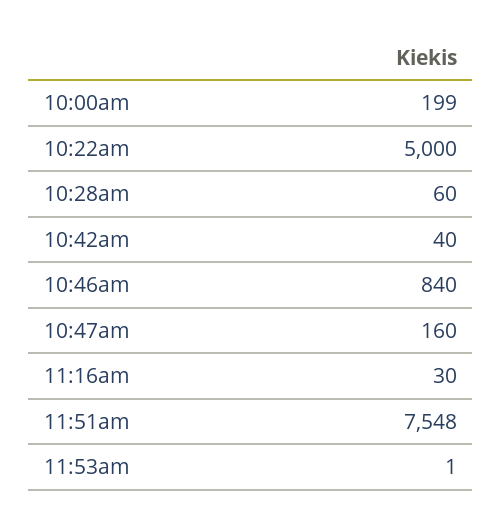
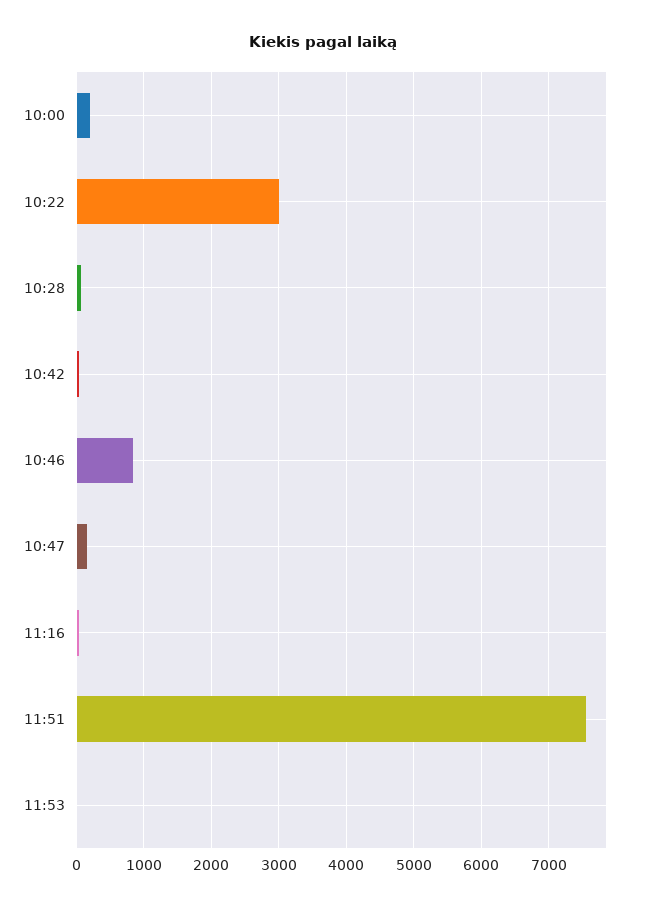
10:22am: 5000 -> 3000

